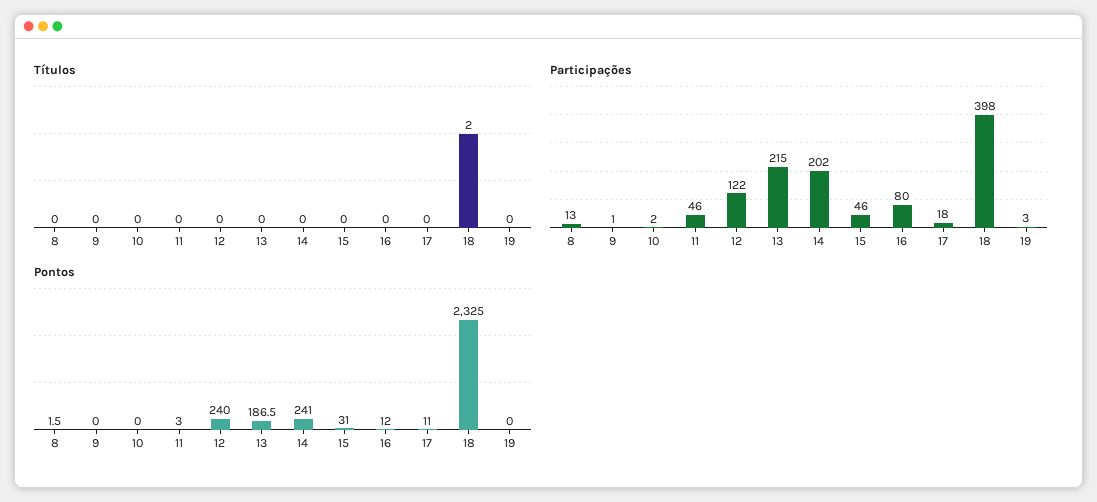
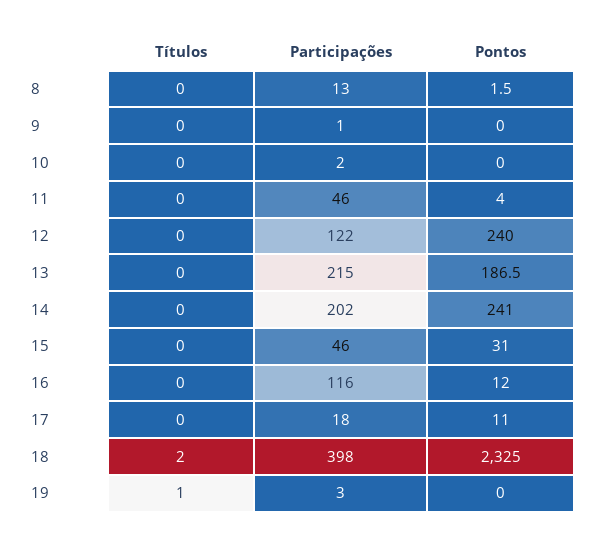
Títulos, 19: 0 -> 1
Participações, 16: 80 -> 116
Pontos, 11: 3 -> 4

